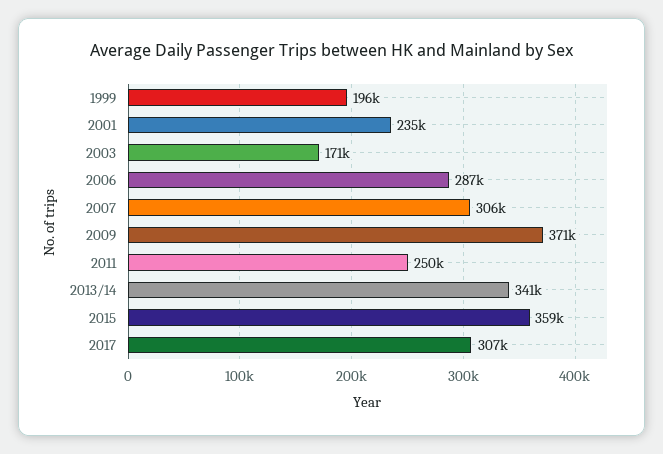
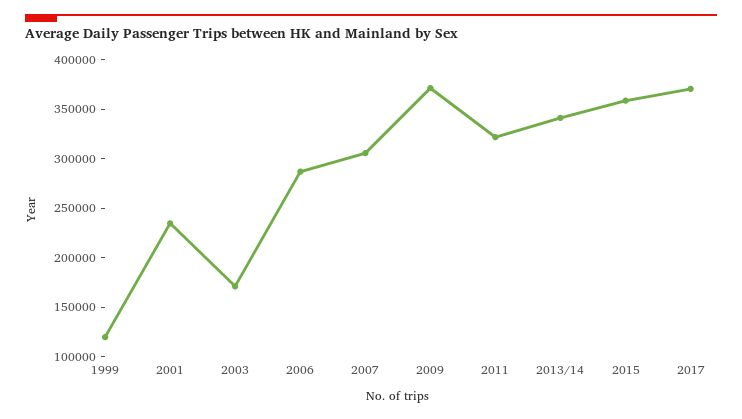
1999: 196000 -> 120000
2011: 250000 -> 320000
2017: 307000 -> 370000

